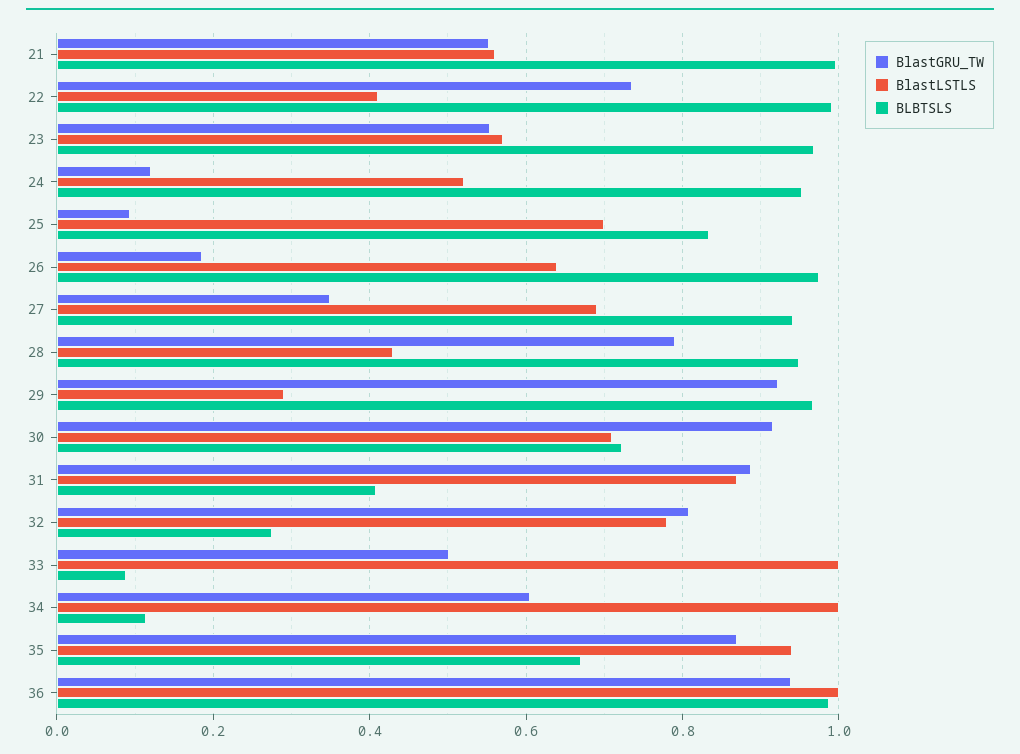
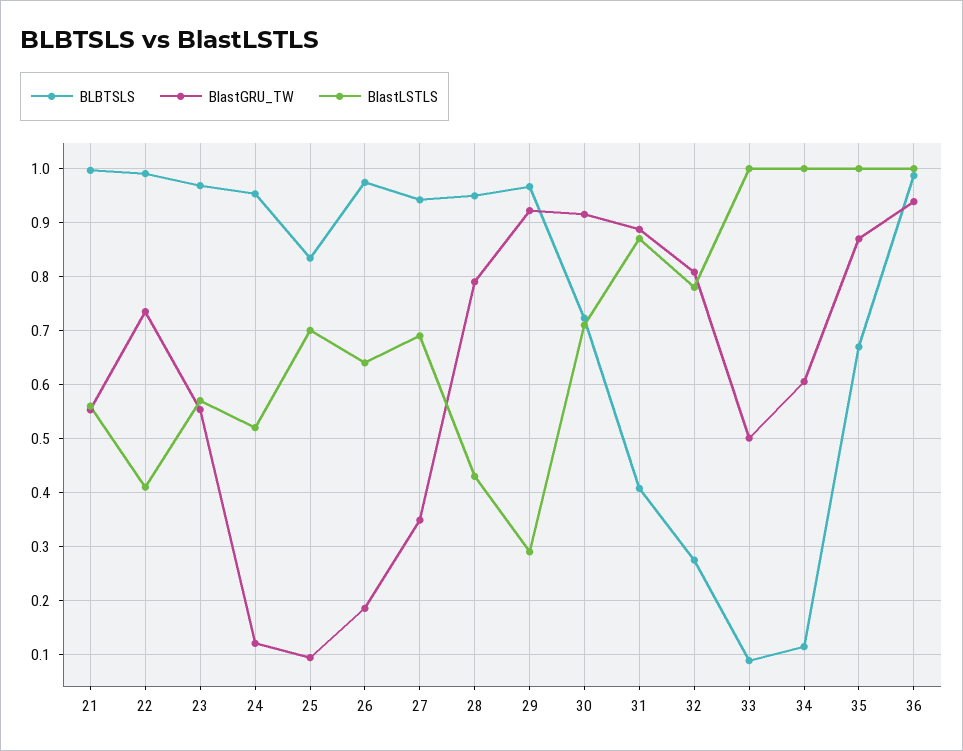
BlastLSTLS, 35: 0.94 -> 1

